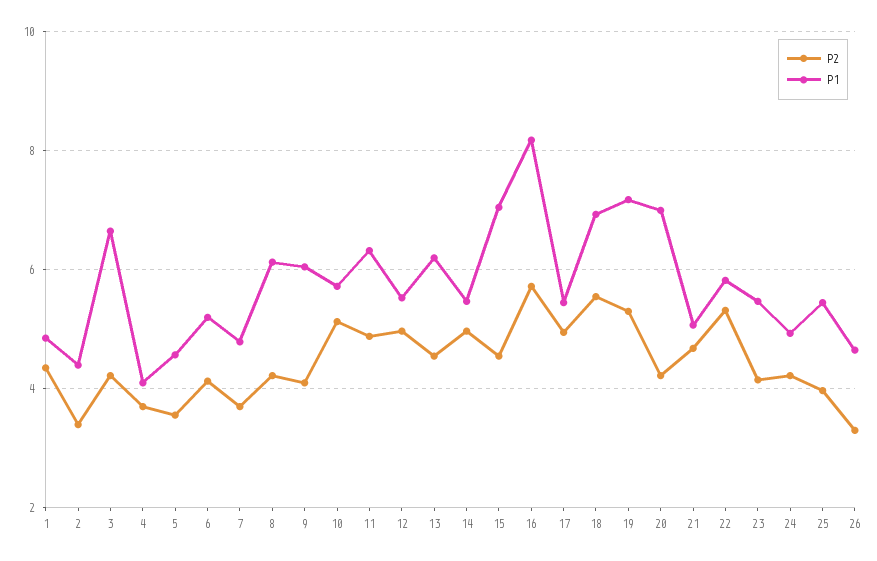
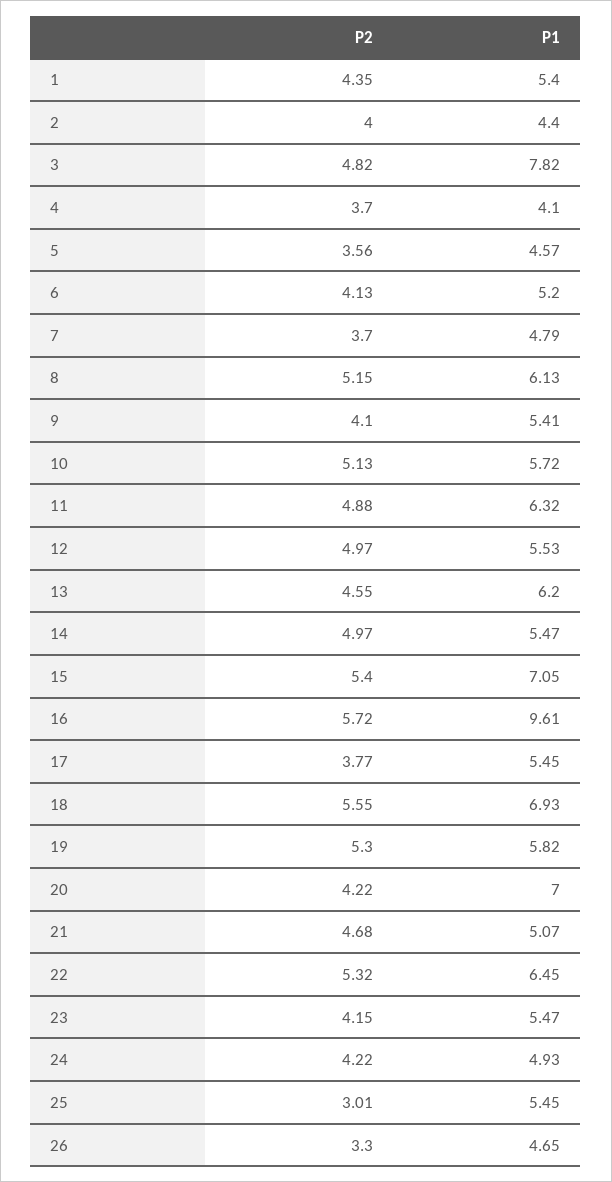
P1, 1: 4.8 -> 5.4
P2, 2: 3.4 -> 4
P2, 3: 4.2 -> 4.82
P1, 3: 6.6 -> 7.82
P2, 8: 4.2 -> 5.15
P1, 9: 6 -> 5.41
P2, 15: 4.6 -> 5.4
P1, 16: 8.2 -> 9.61
P2, 17: 5 -> 3.77
P1, 19: 7.2 -> 5.82
P1, 22: 5.8 -> 6.45
P2, 25: 4 -> 3.01

